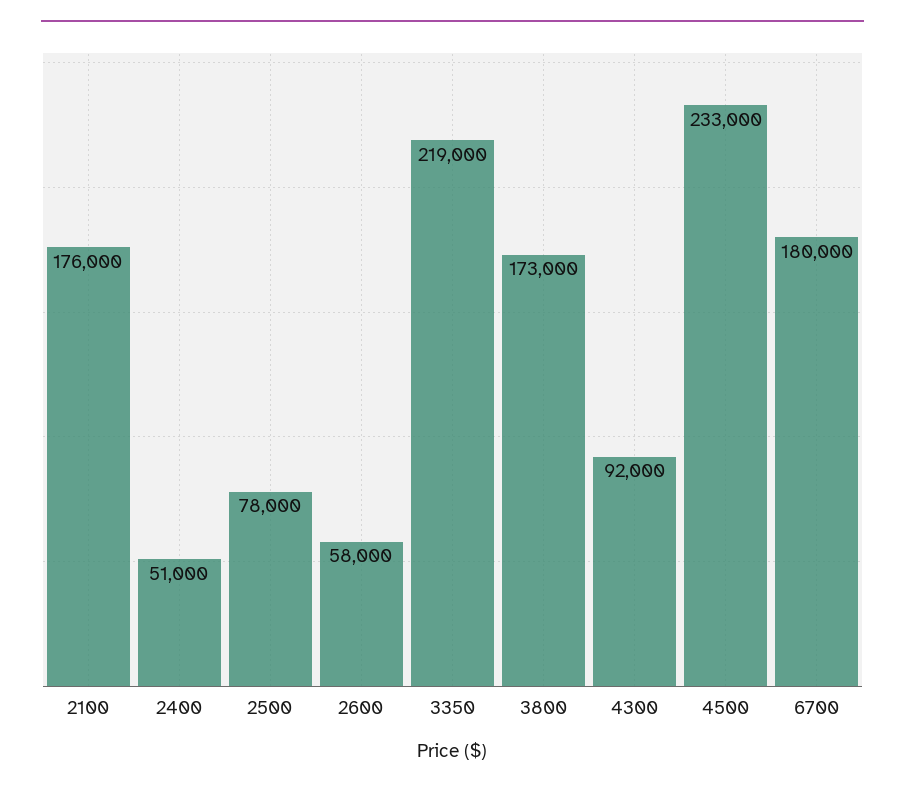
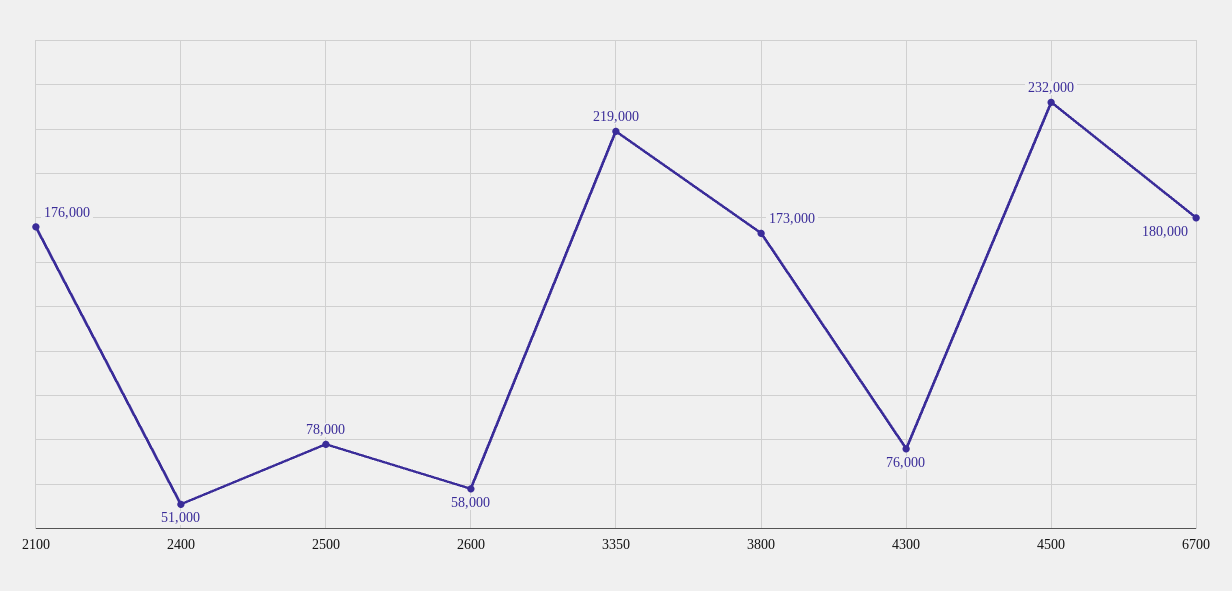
4300: 92000 -> 76000
4500: 233000 -> 232000

